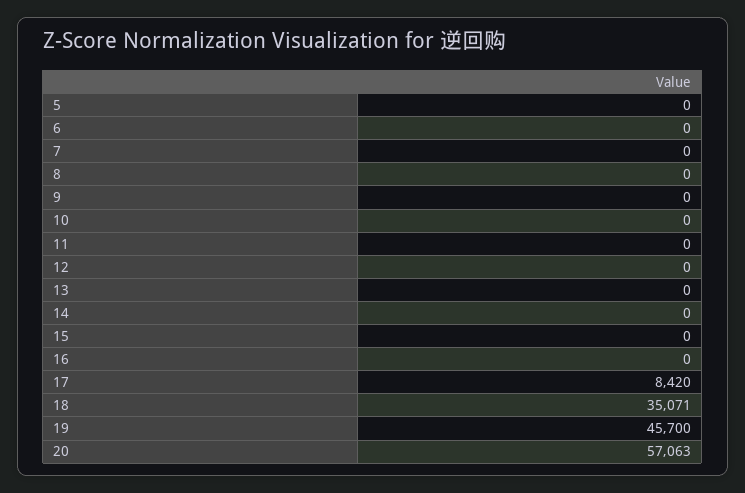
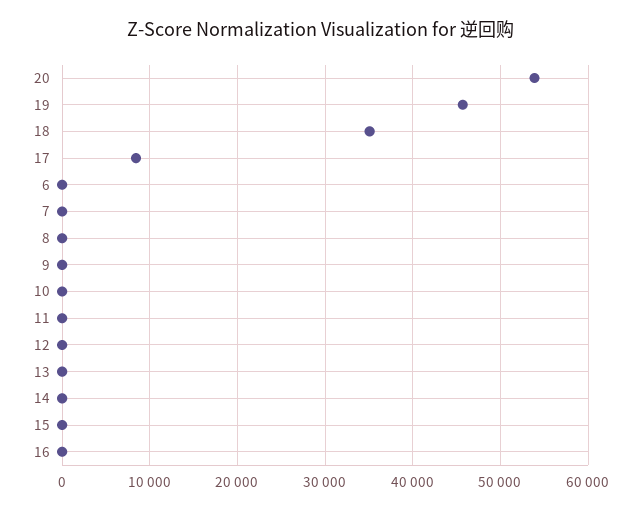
5: 0 -> none
20: 57063 -> 54000

